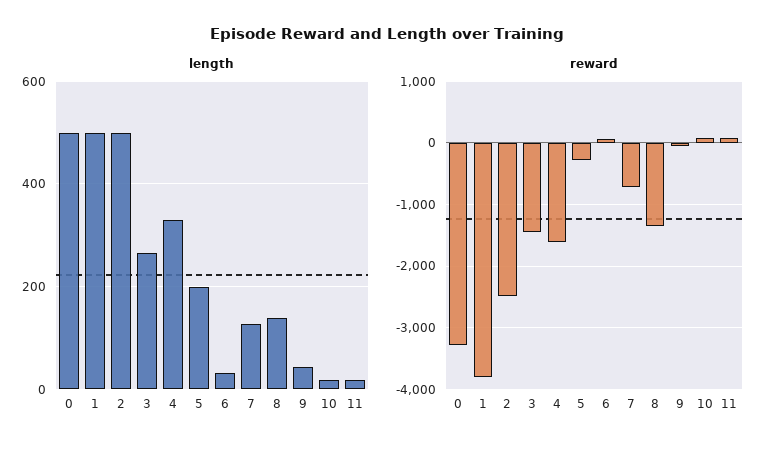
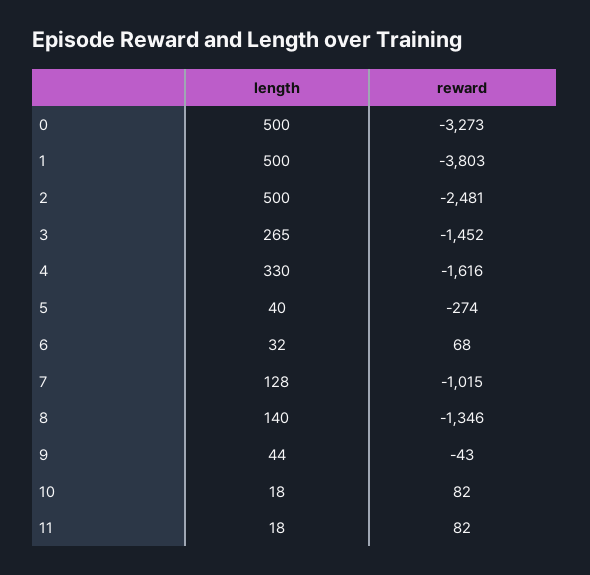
length, 5: 200 -> 40
reward, 7: -700 -> -1015

